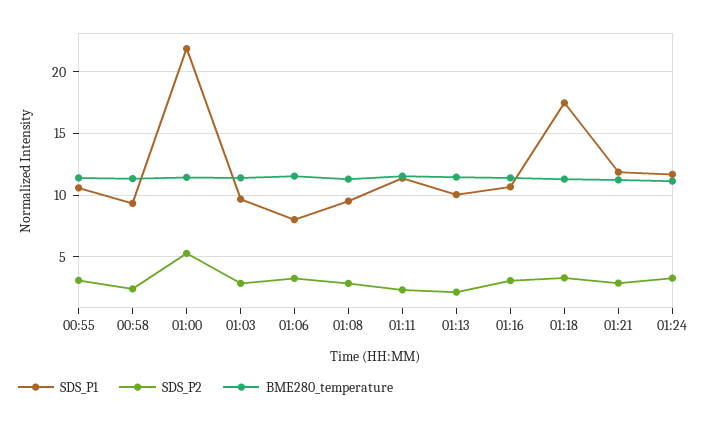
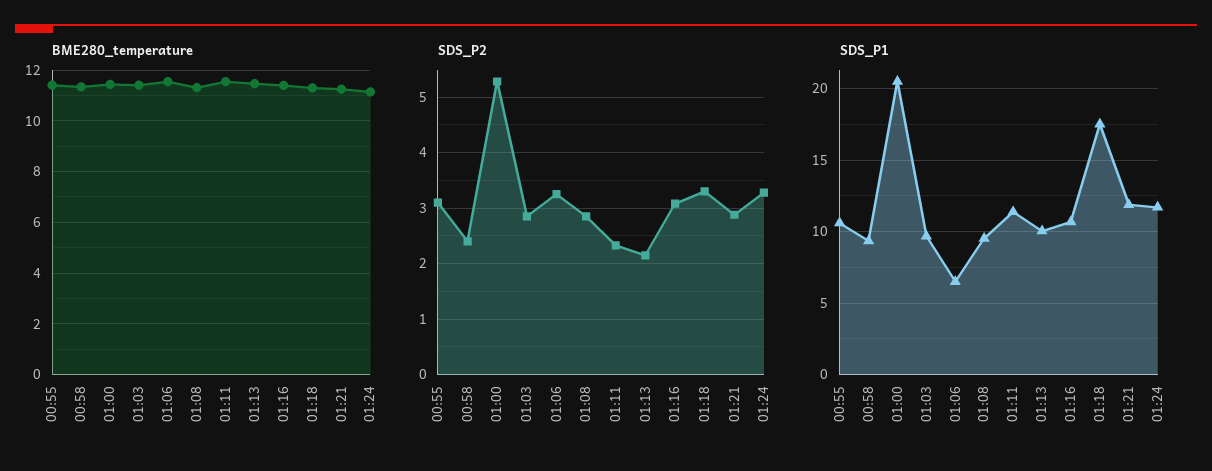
SDS_P1, 01:00: 22 -> 20.5
SDS_P1, 01:06: 8 -> 6.5

